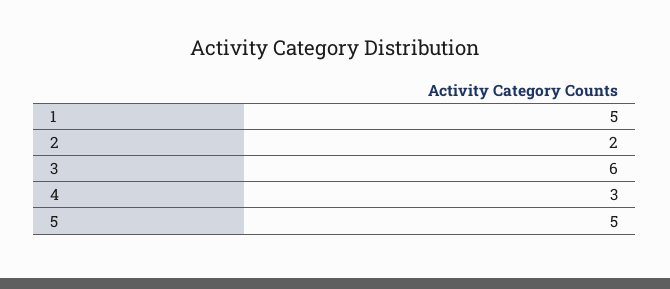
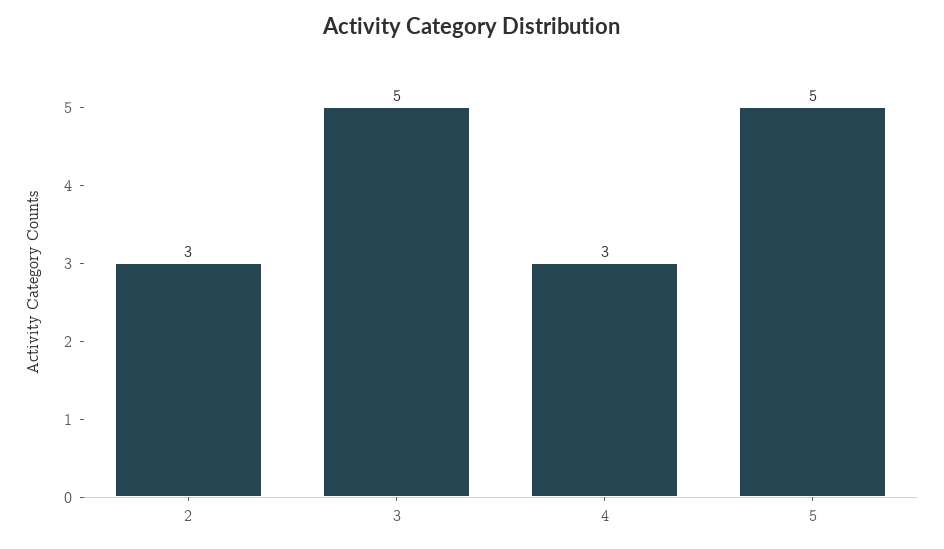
1: 5 -> none
2: 2 -> 3
3: 6 -> 5

